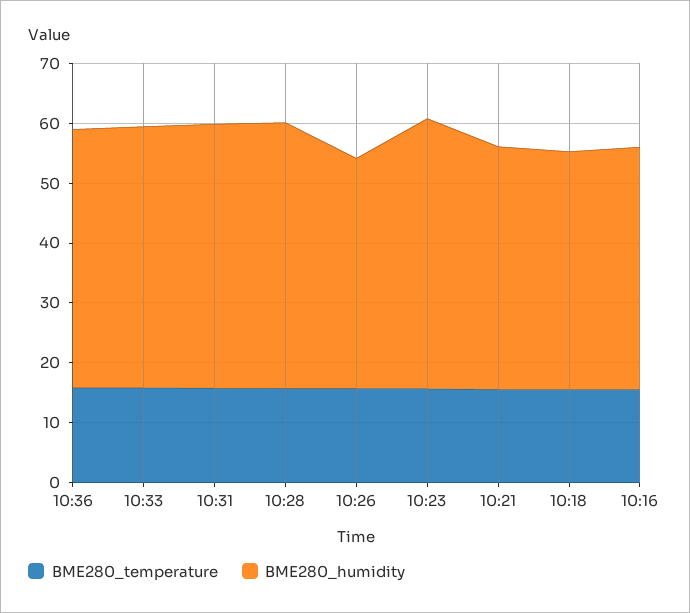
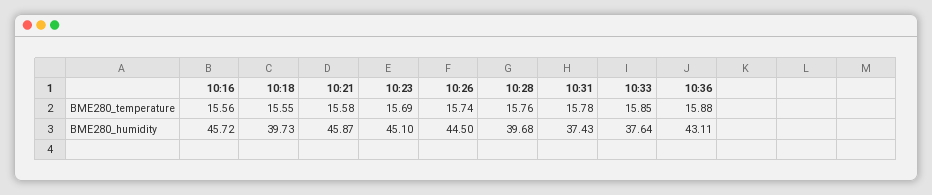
BME280_humidity, 10:33: 44 -> 37.64
BME280_humidity, 10:31: 44 -> 37.43
BME280_humidity, 10:28: 44 -> 39.68
BME280_humidity, 10:26: 38 -> 44.5
BME280_humidity, 10:21: 40 -> 45.87
BME280_humidity, 10:16: 40 -> 45.72

